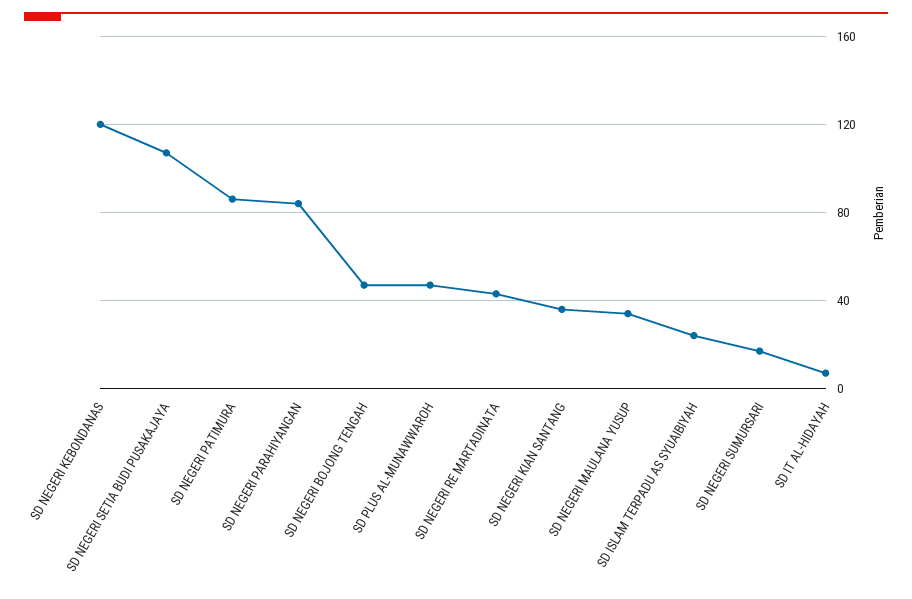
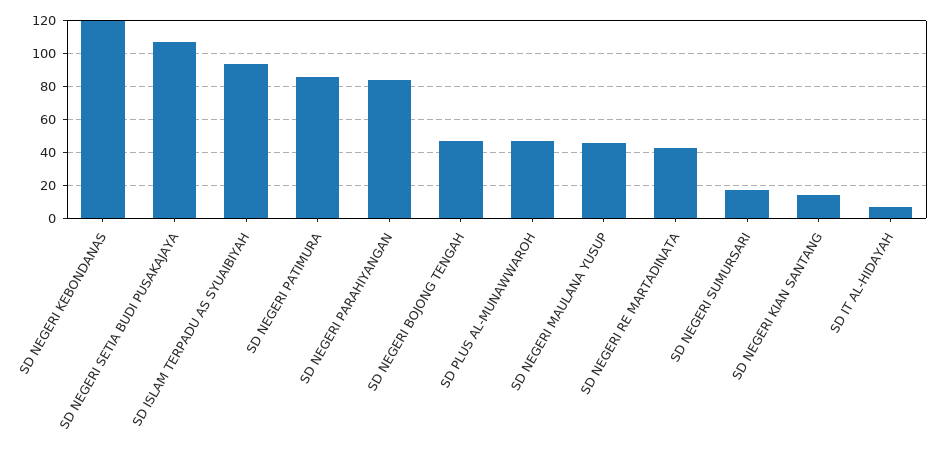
SD NEGERI KIAN SANTANG: 35 -> 15
SD NEGERI MAULANA YUSUP: 35 -> 45
SD ISLAM TERPADU AS SYUAIBIYAH: 25 -> 95

